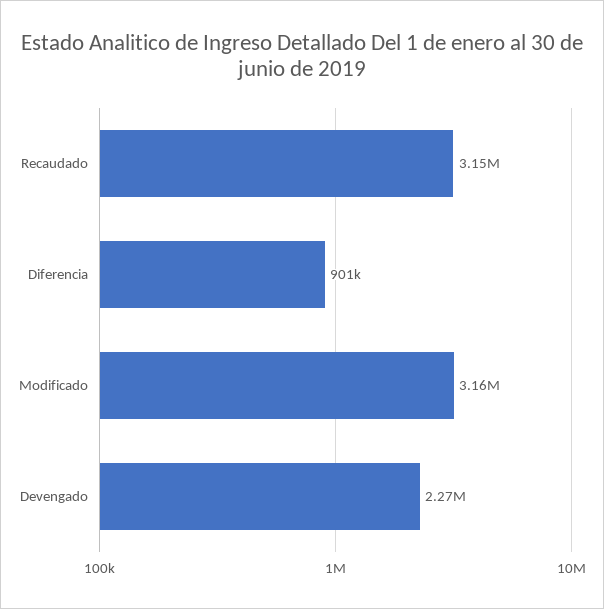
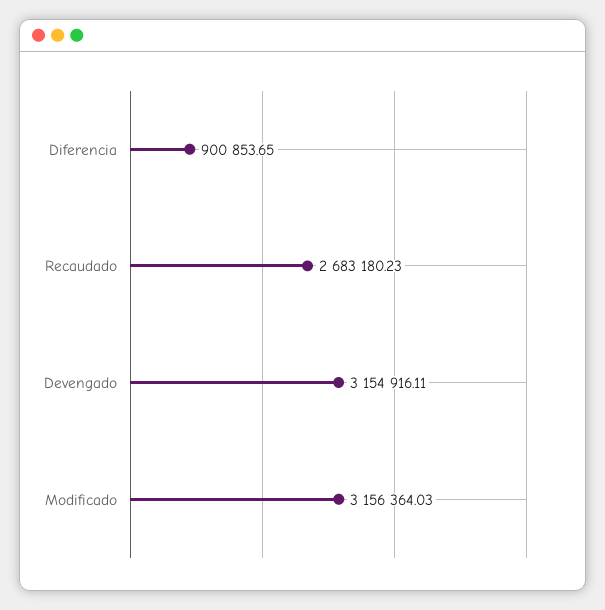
Recaudado: 3150000 -> 2683180.23
Devengado: 2270000 -> 3154916.11

